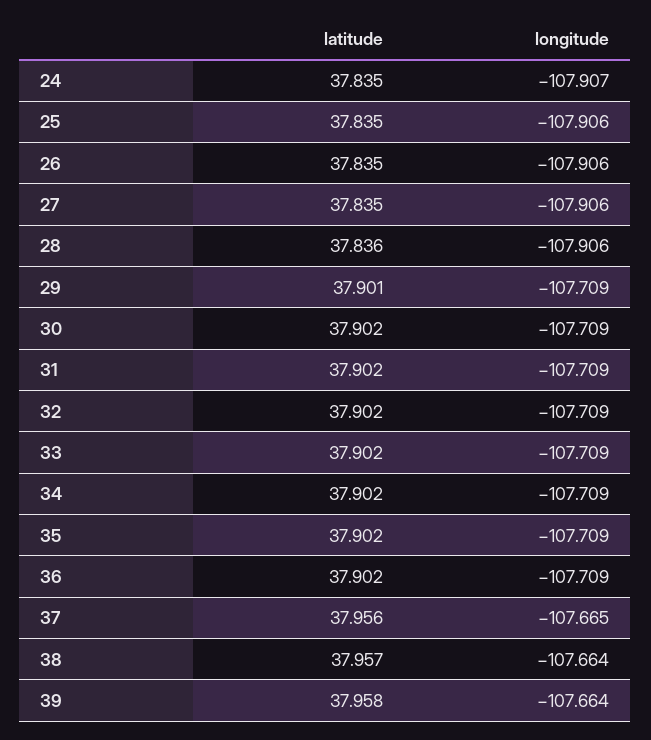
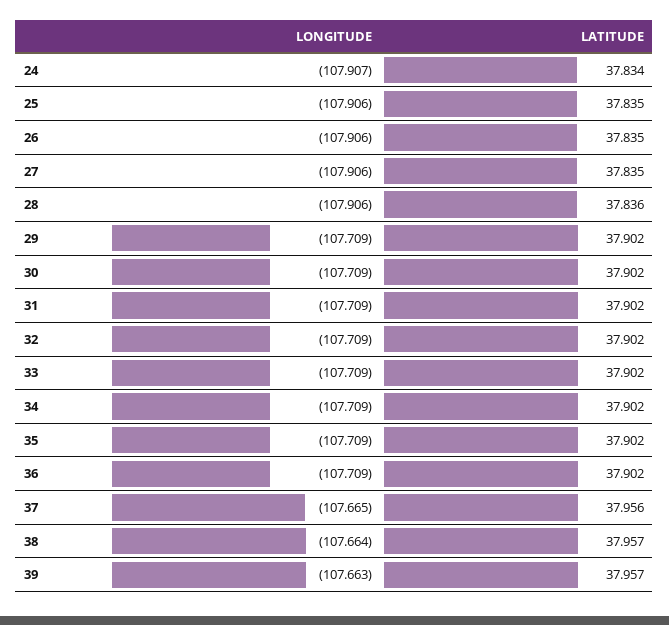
latitude, 24: 37.835 -> 37.834
latitude, 29: 37.901 -> 37.902
latitude, 39: 37.958 -> 37.957
longitude, 39: -107.664 -> -107.663

